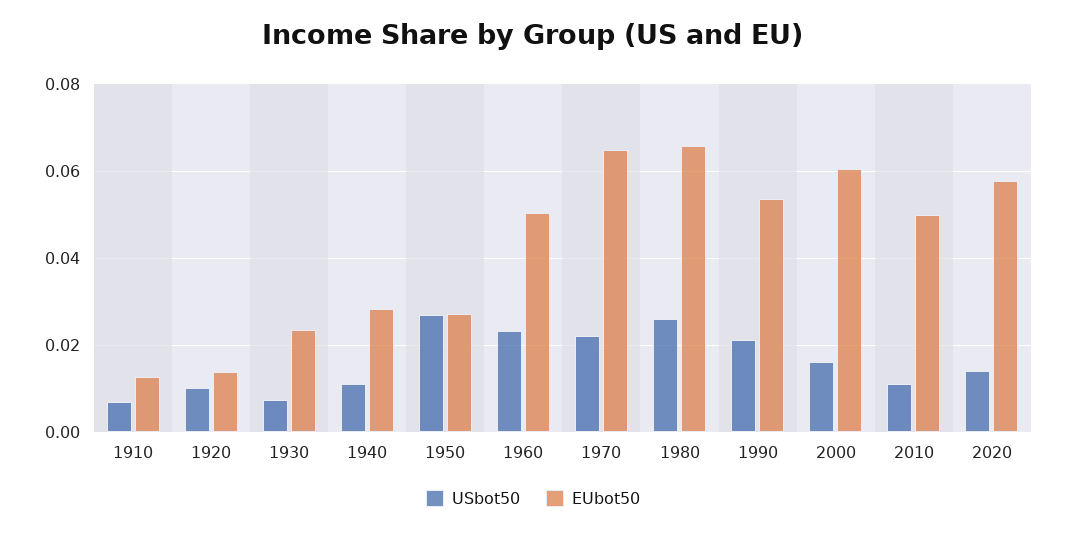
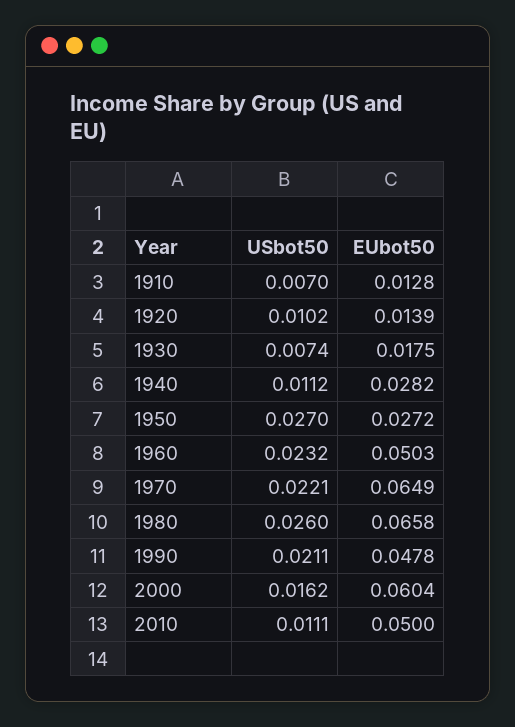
EUbot50, 1930: 0.024 -> 0.0175
EUbot50, 1990: 0.054 -> 0.0478
USbot50, 2020: 0.014 -> none
EUbot50, 2020: 0.058 -> none

